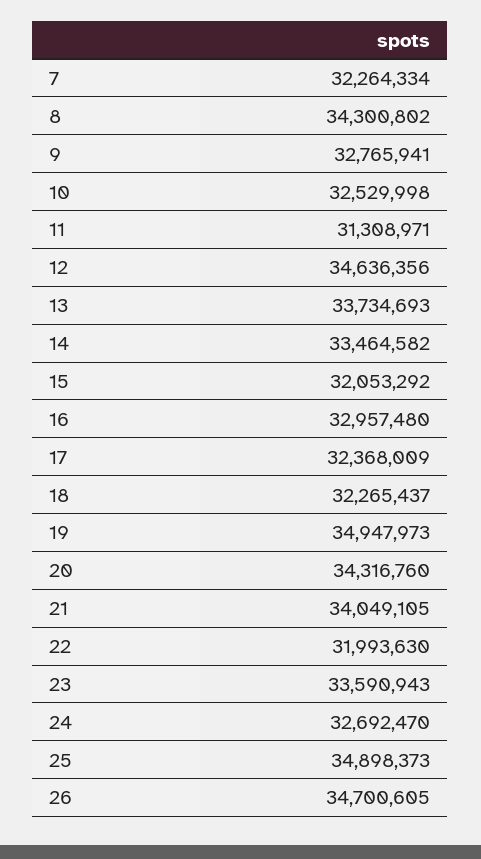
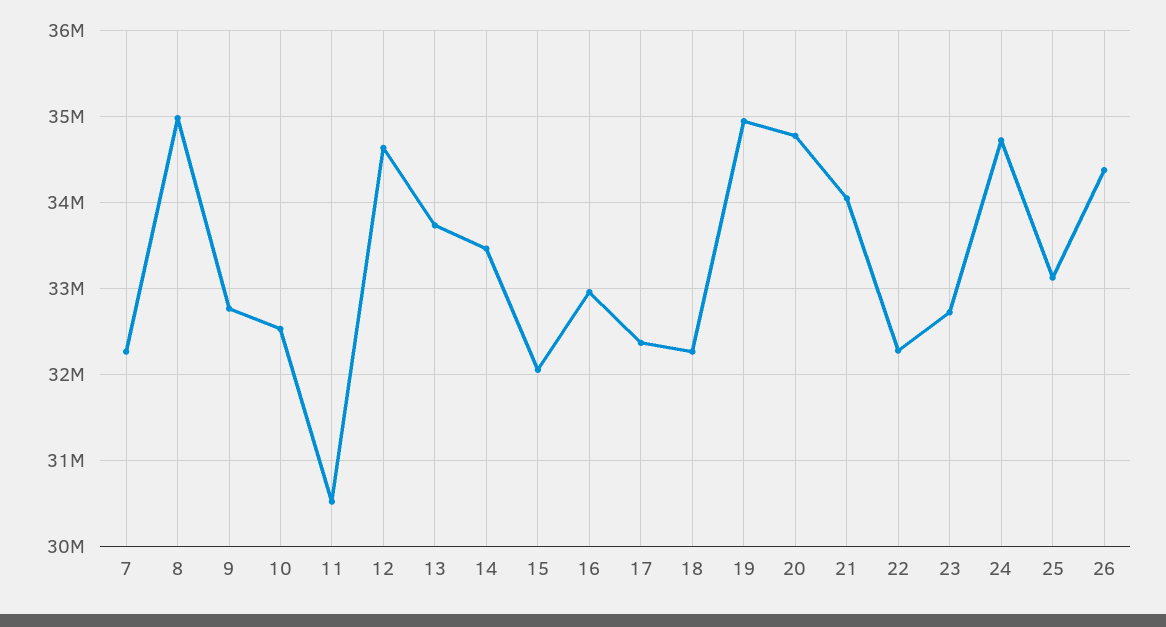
8: 34300802 -> 35000000
11: 31308971 -> 30500000
20: 34316760 -> 34800000
22: 31993630 -> 32300000
23: 33590943 -> 32700000
24: 32692470 -> 34700000
25: 34898373 -> 33100000
26: 34700605 -> 34400000

